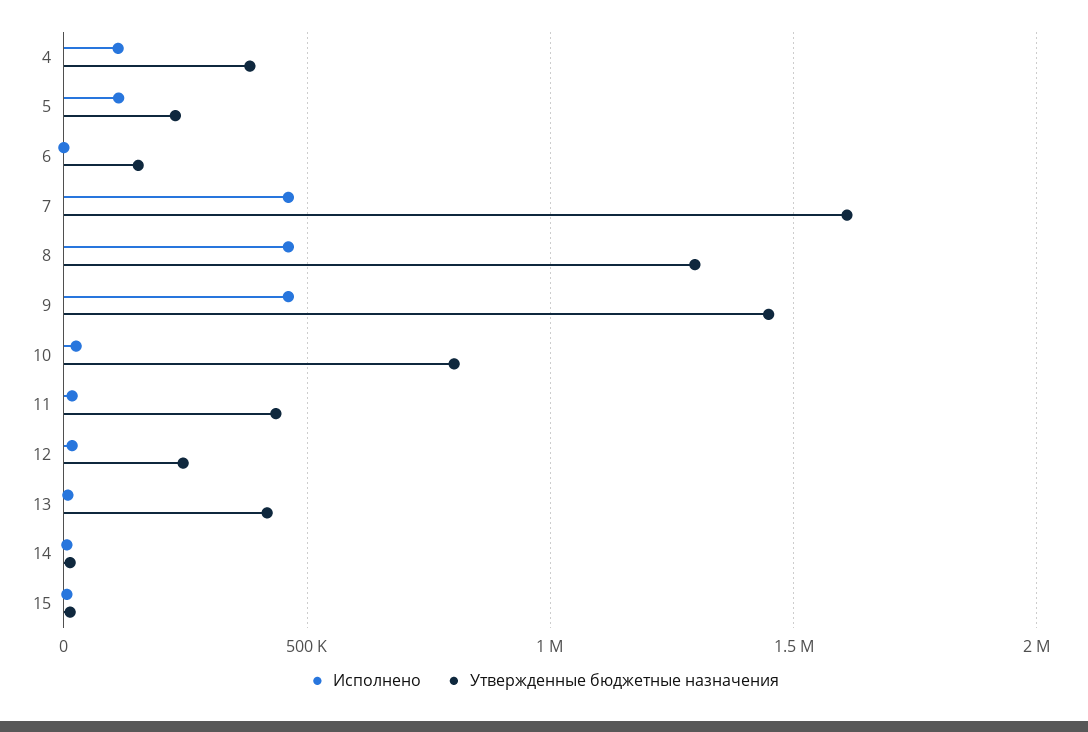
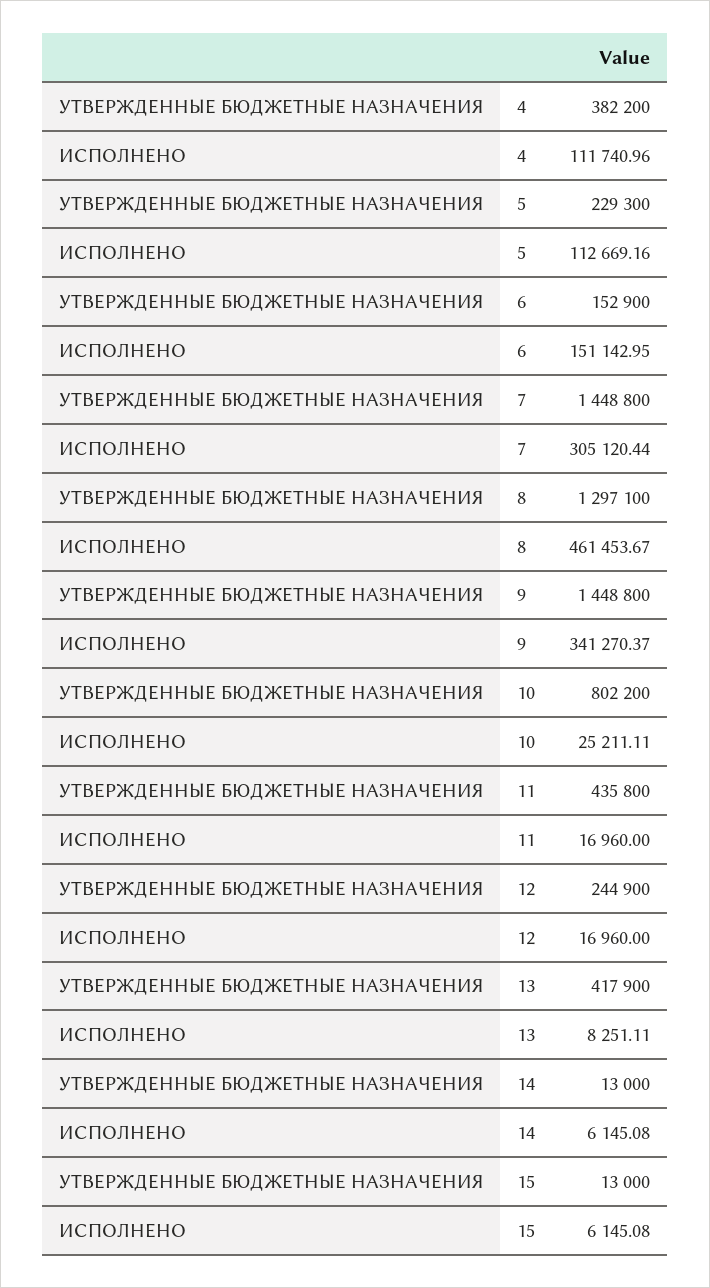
Исполнено, 6: 0 -> 151142.95
Исполнено, 7: 450000 -> 305120.44
Утвержденные бюджетные назначения, 7: 1600000 -> 1448800
Исполнено, 9: 450000 -> 341270.37

